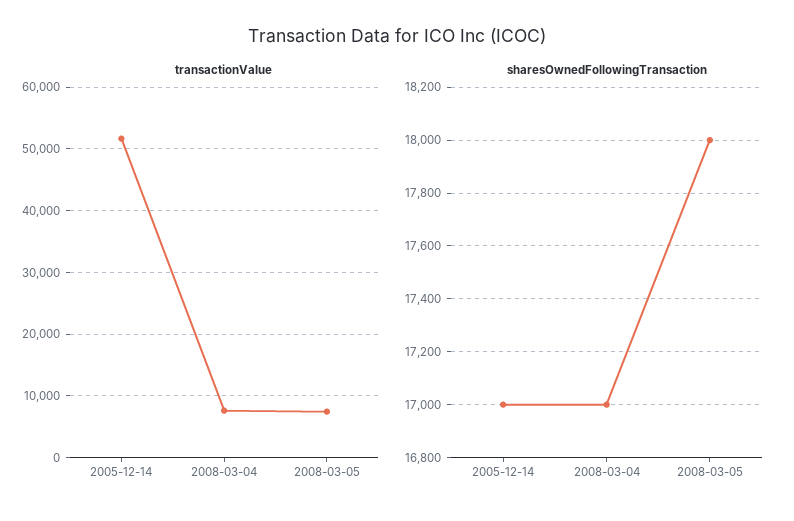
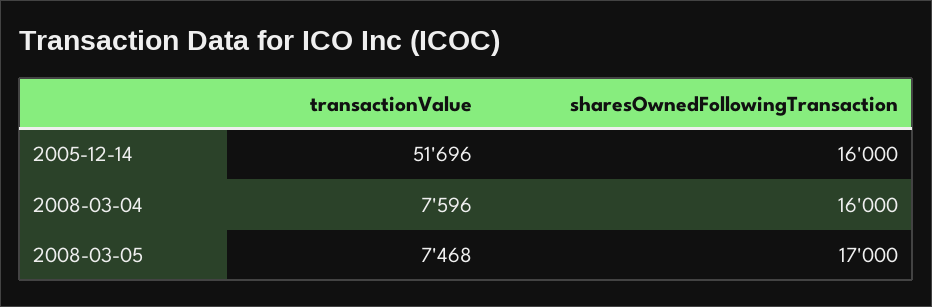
sharesOwnedFollowingTransaction, 2005-12-14: 17000 -> 16000
sharesOwnedFollowingTransaction, 2008-03-04: 17000 -> 16000
sharesOwnedFollowingTransaction, 2008-03-05: 18000 -> 17000

